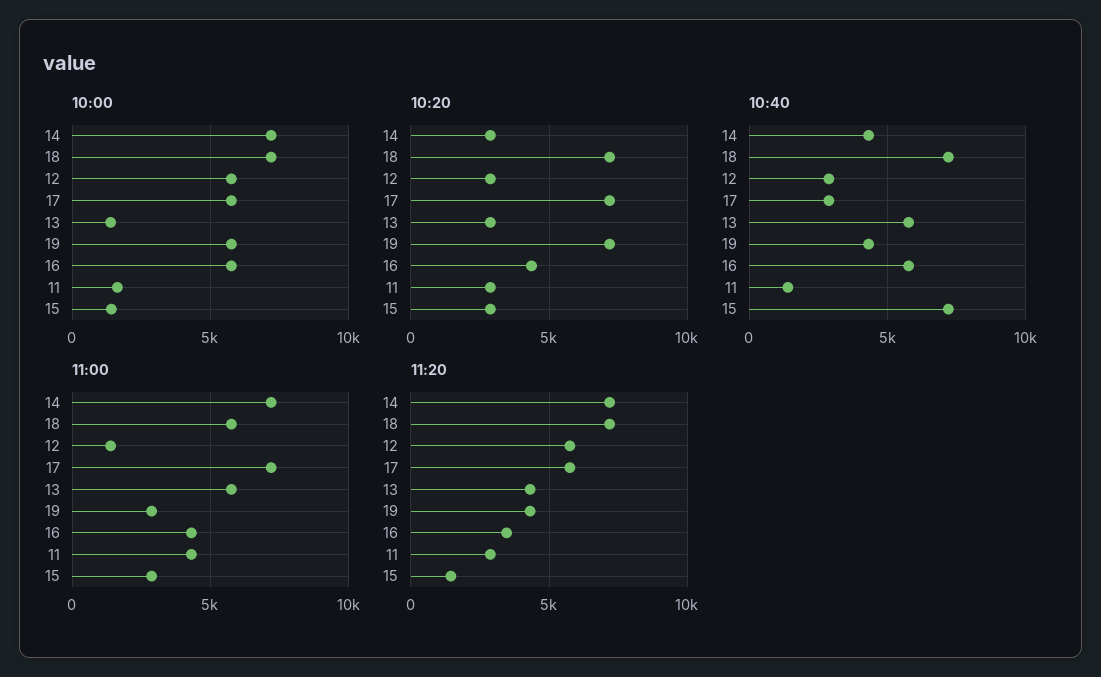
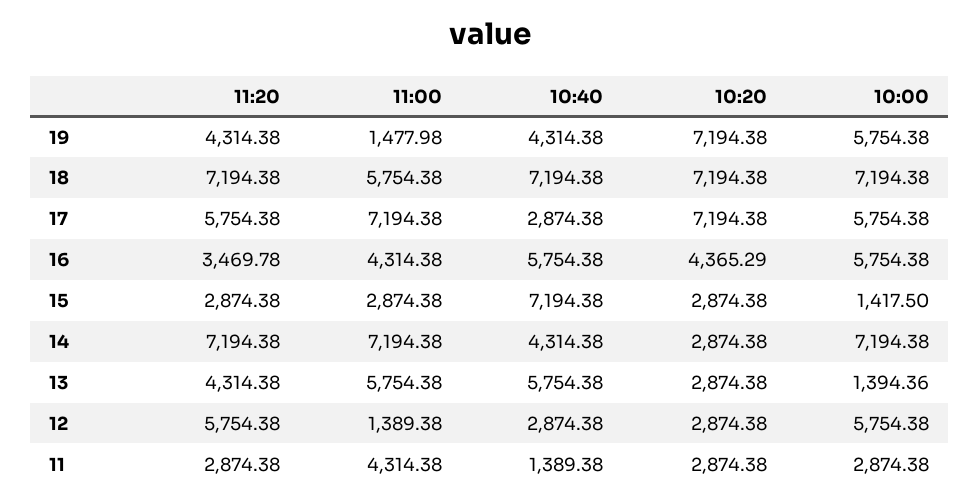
10:00, 11: 1500 -> 2874.38
11:00, 19: 3000 -> 1477.98
11:20, 15: 1500 -> 2874.38

